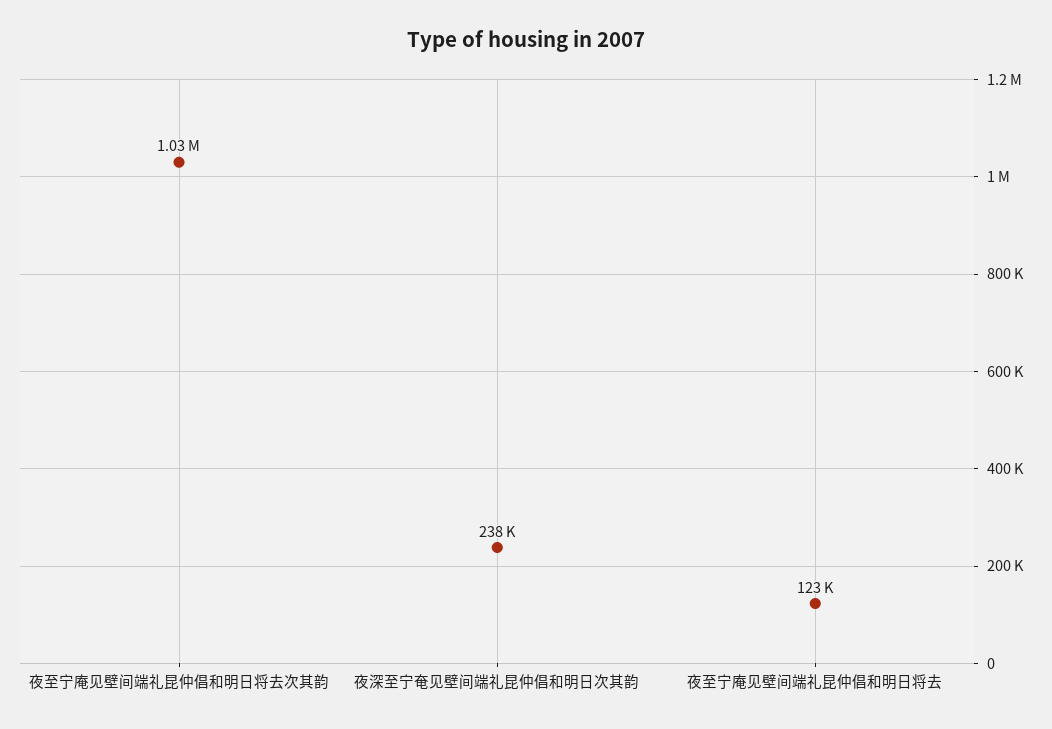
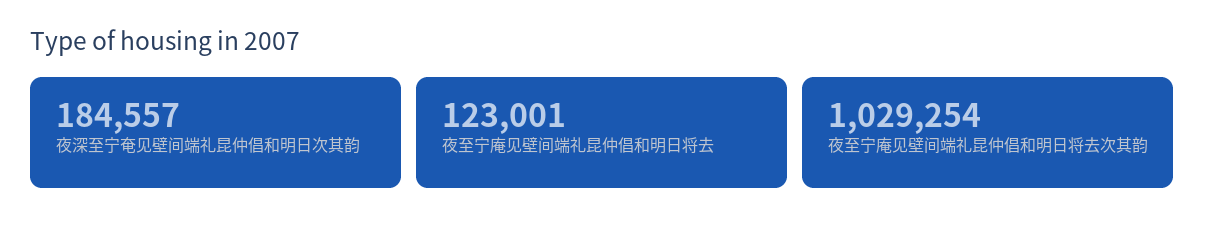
夜深至宁奄见壁间端礼昆仲倡和明日次其韵: 238000 -> 184557

